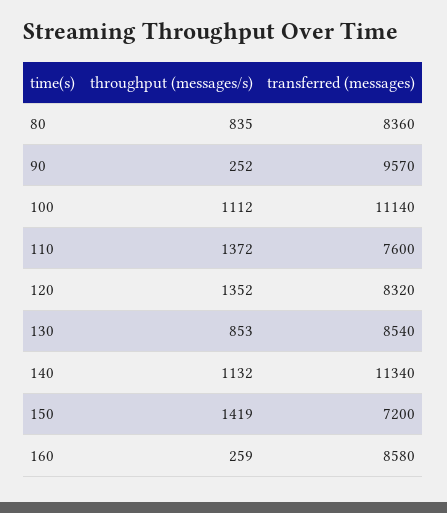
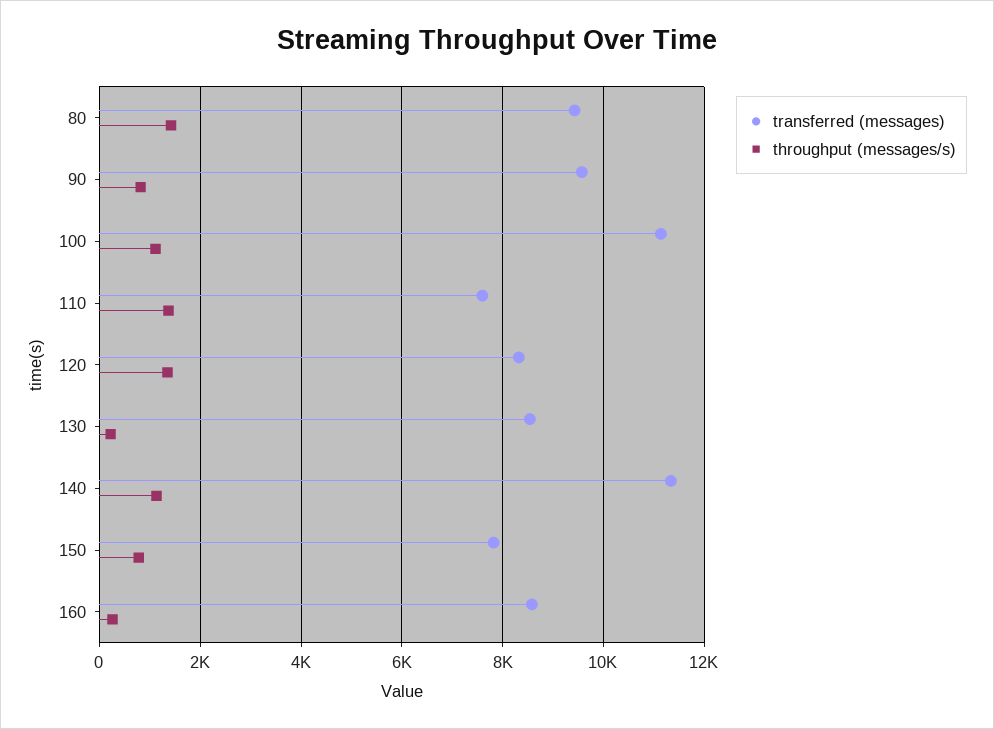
throughput (messages/s), 80: 835 -> 1400
transferred (messages), 80: 8360 -> 9400
throughput (messages/s), 90: 252 -> 800
throughput (messages/s), 130: 853 -> 200
throughput (messages/s), 150: 1419 -> 800
transferred (messages), 150: 7200 -> 7800

